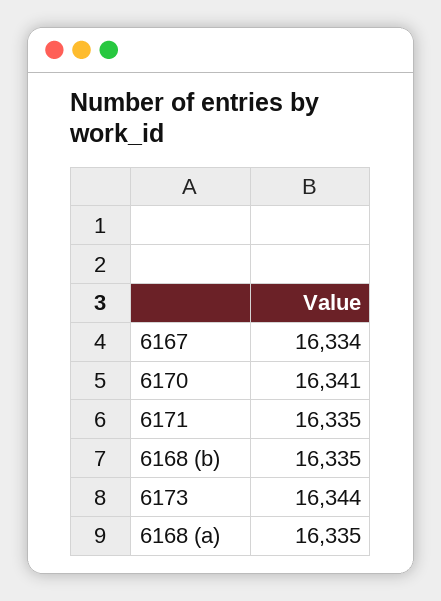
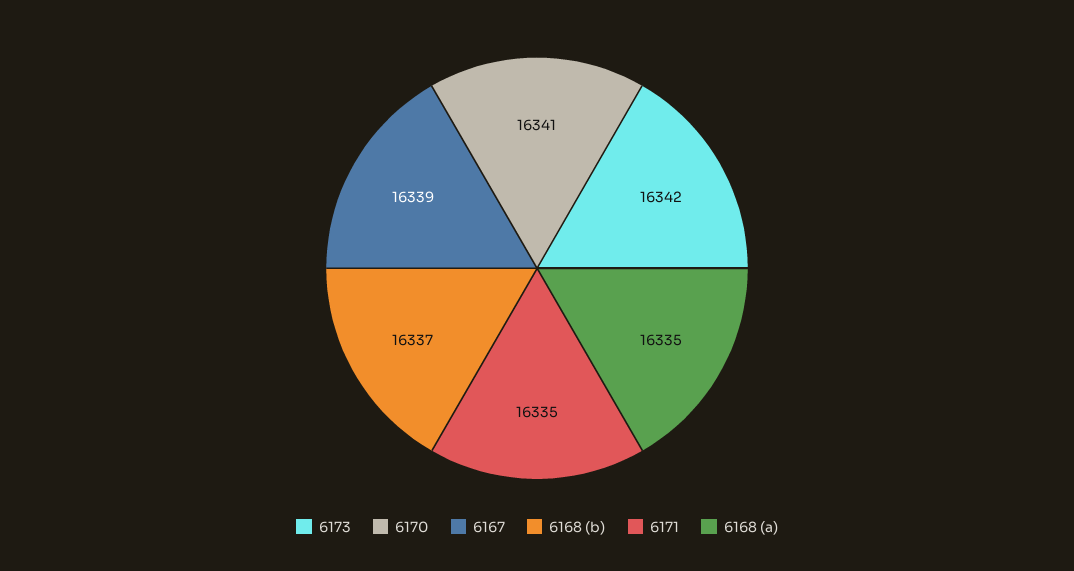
6167: 16334 -> 16339
6168 (b): 16335 -> 16337
6173: 16344 -> 16342

